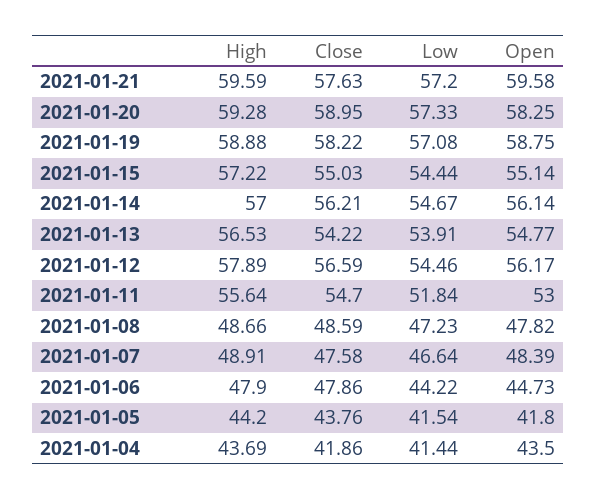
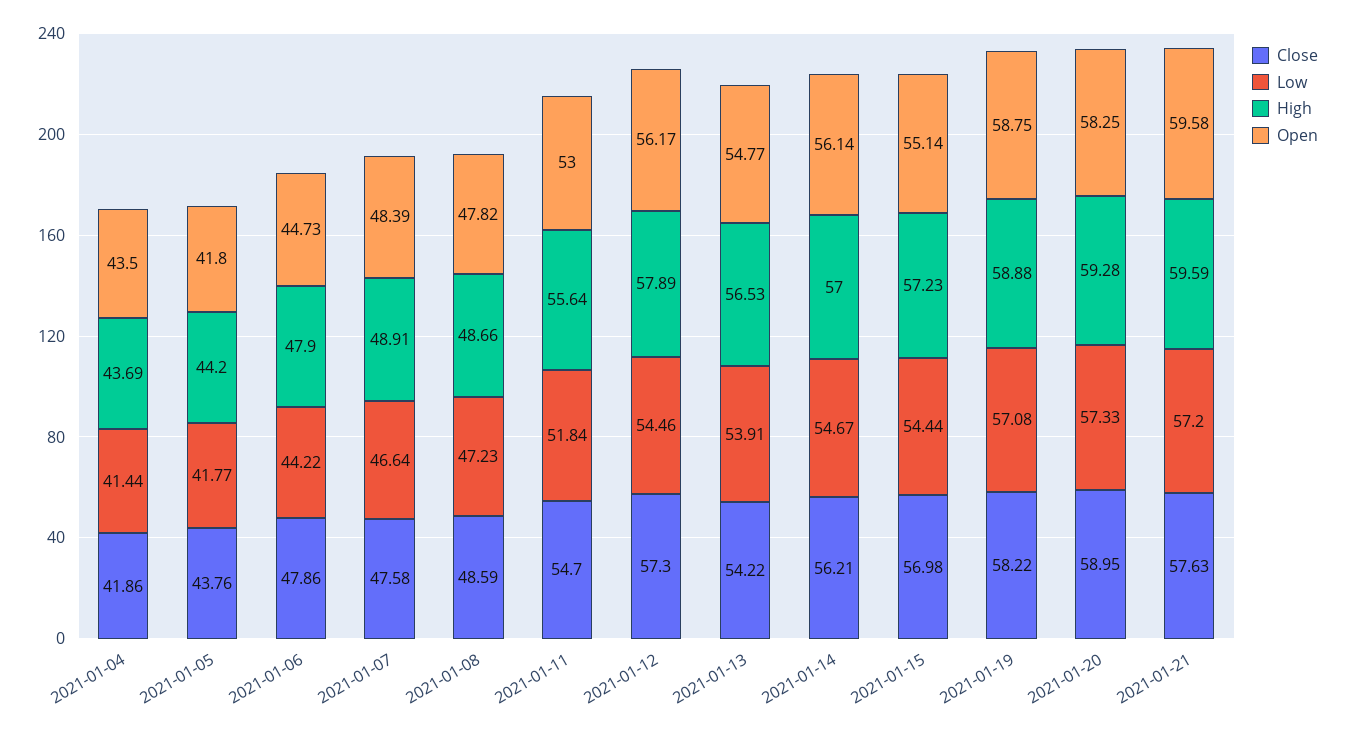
High, 2021-01-15: 57.22 -> 57.23
Close, 2021-01-15: 55.03 -> 56.98
Close, 2021-01-12: 56.59 -> 57.3
Low, 2021-01-05: 41.54 -> 41.77

